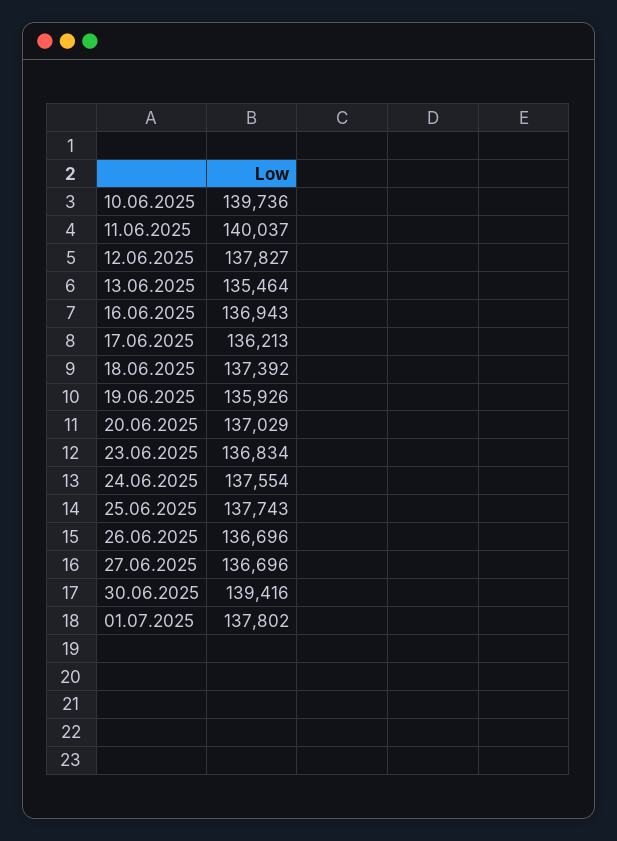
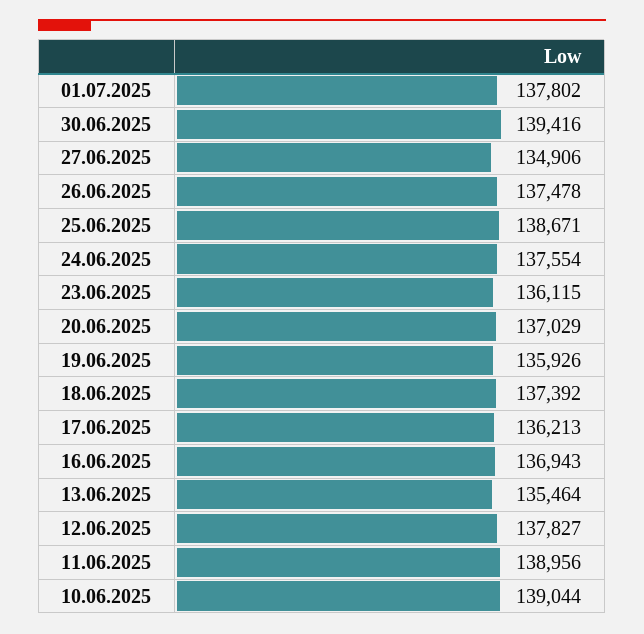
10.06.2025: 139736 -> 139044
11.06.2025: 140037 -> 138956
23.06.2025: 136834 -> 136115
25.06.2025: 137743 -> 138671
26.06.2025: 136696 -> 137478
27.06.2025: 136696 -> 134906

